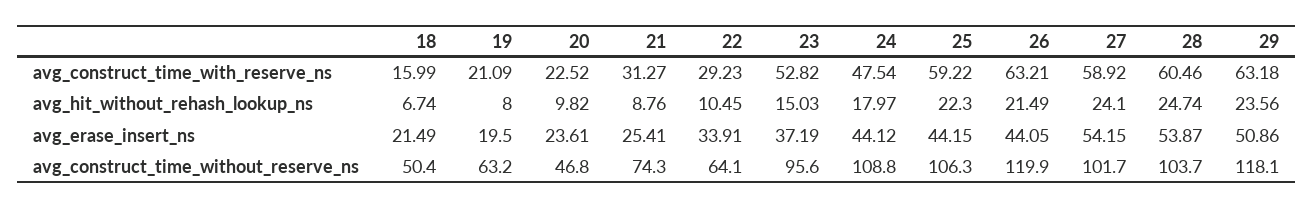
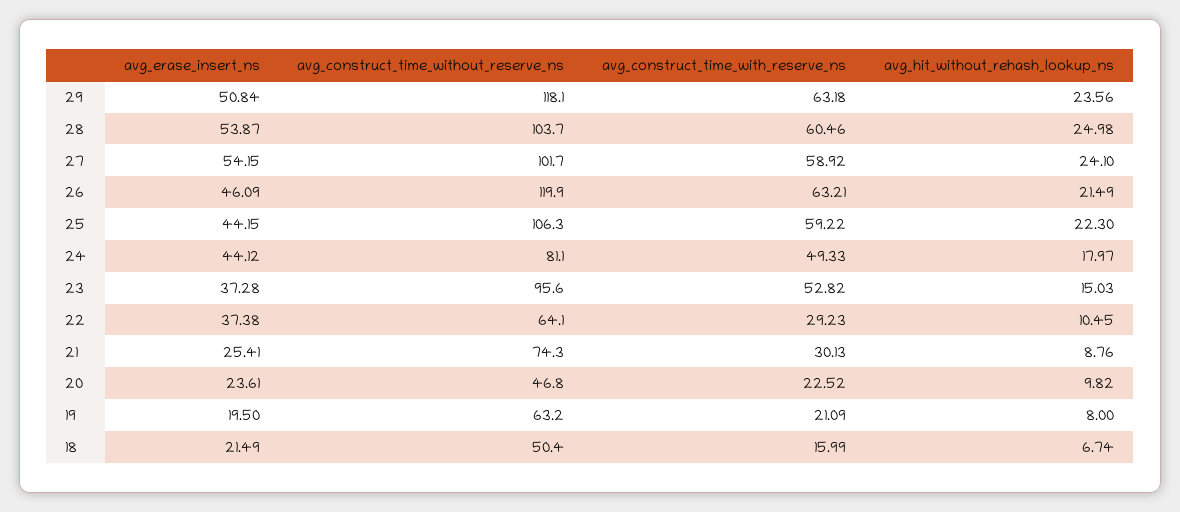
21, avg_construct_time_with_reserve_ns: 31.27 -> 30.13
24, avg_construct_time_with_reserve_ns: 47.54 -> 49.33
28, avg_hit_without_rehash_lookup_ns: 24.74 -> 24.98
22, avg_erase_insert_ns: 33.91 -> 37.38
23, avg_erase_insert_ns: 37.19 -> 37.28
26, avg_erase_insert_ns: 44.05 -> 46.09
29, avg_erase_insert_ns: 50.86 -> 50.84
24, avg_construct_time_without_reserve_ns: 108.8 -> 81.1

